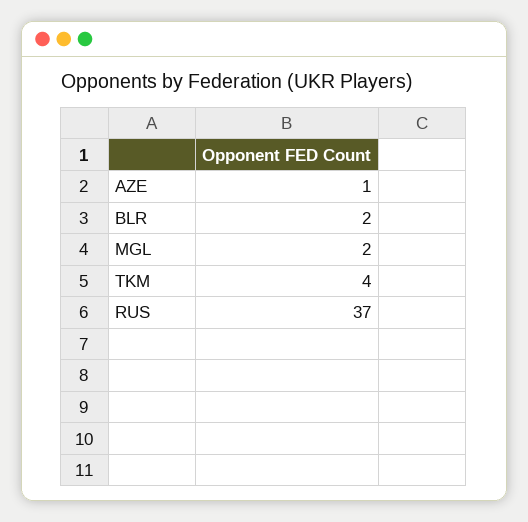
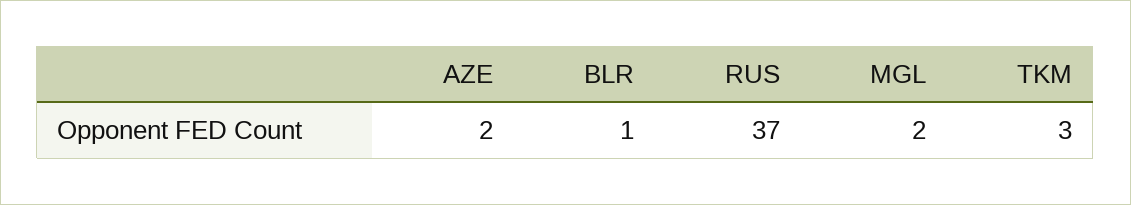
AZE: 1 -> 2
BLR: 2 -> 1
TKM: 4 -> 3

